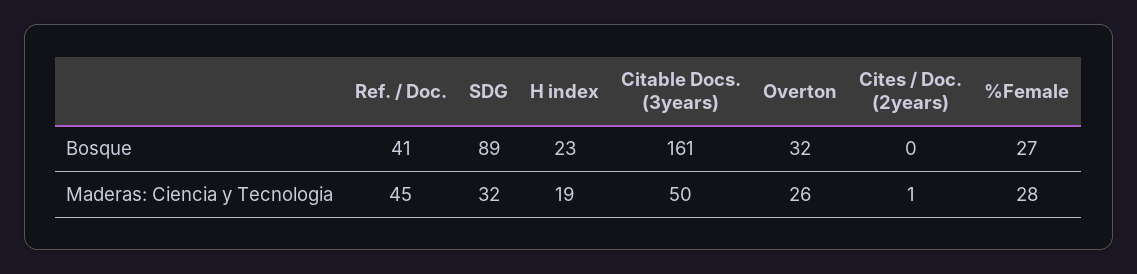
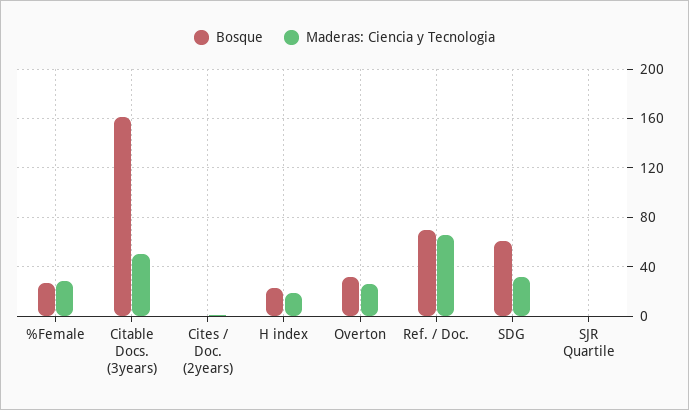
Bosque, Ref. / Doc.: 41 -> 70
Bosque, SDG: 89 -> 60
Maderas: Ciencia y Tecnologia, Ref. / Doc.: 45 -> 65
Bosque, SJR Quartile: none -> 0
Maderas: Ciencia y Tecnologia, SJR Quartile: none -> 0

